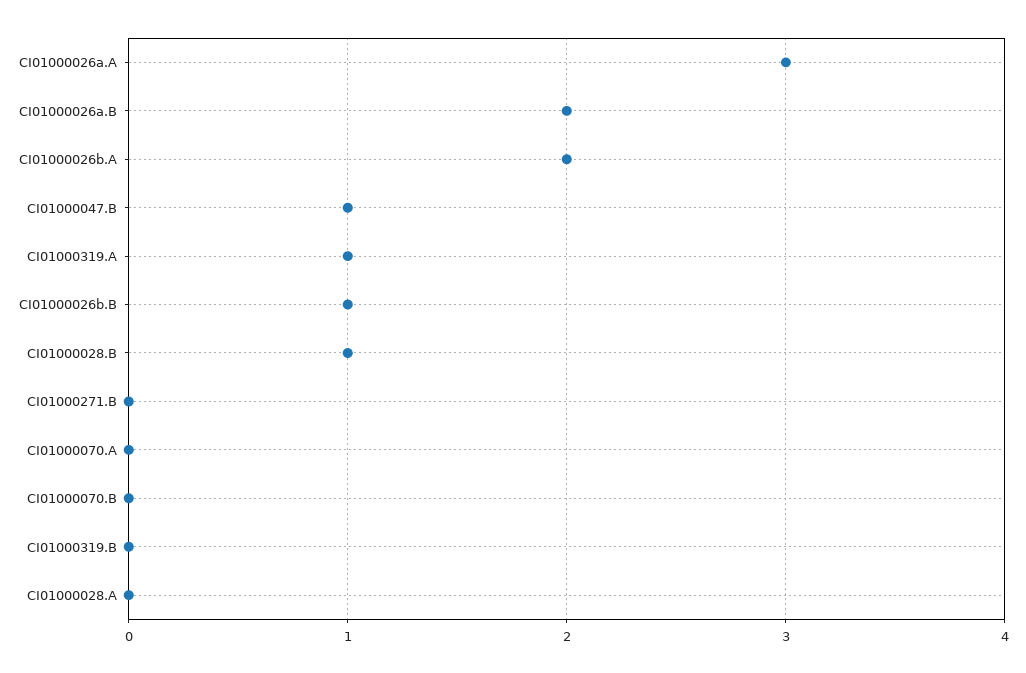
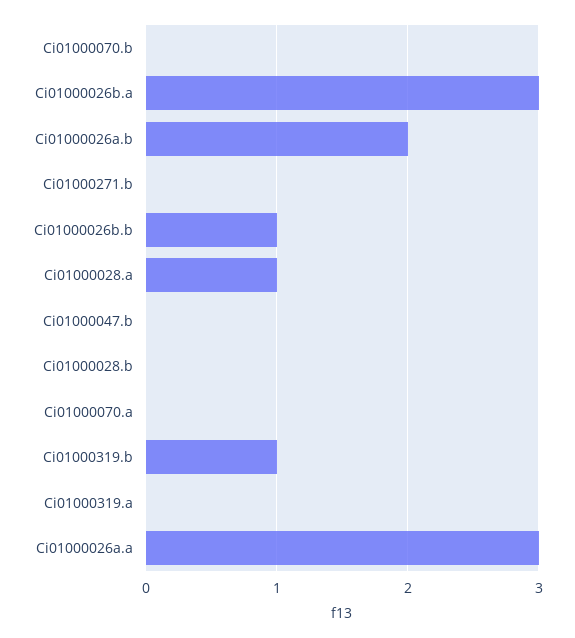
CI01000026b.A: 2 -> 3
CI01000047.B: 1 -> 0
CI01000319.A: 1 -> 0
CI01000028.B: 1 -> 0
CI01000319.B: 0 -> 1
CI01000028.A: 0 -> 1

